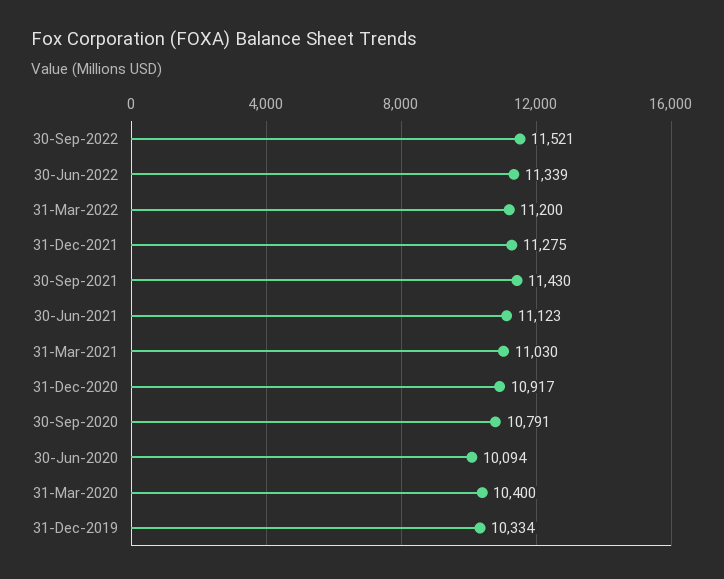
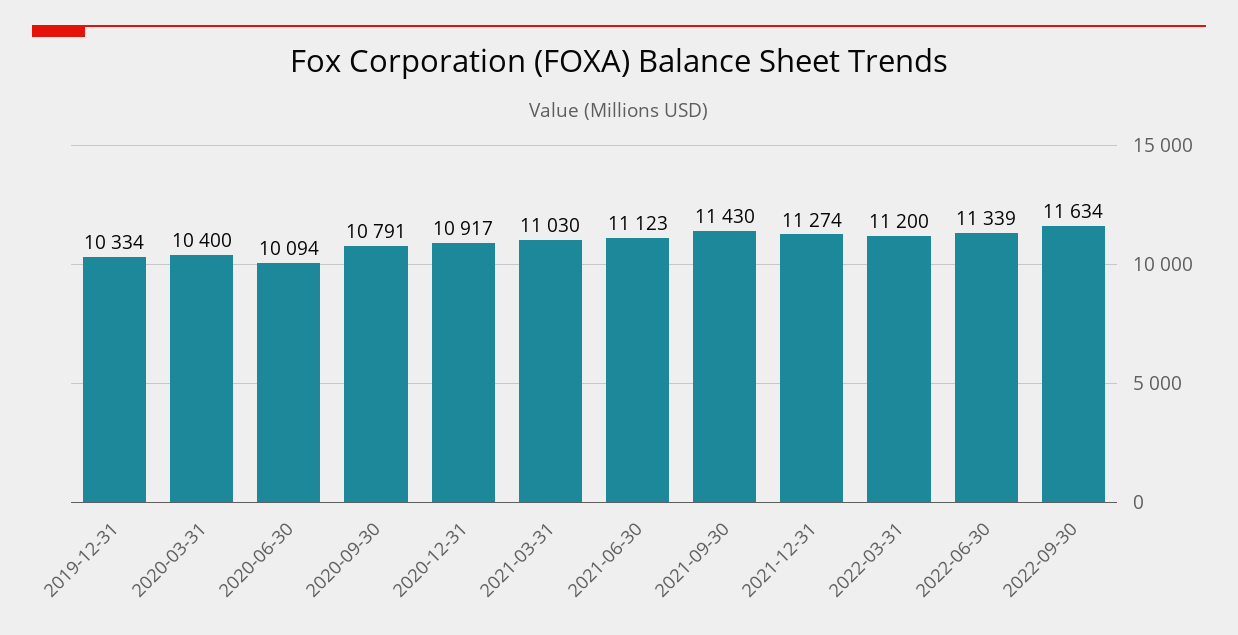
30-Sep-2022: 11521 -> 11634
31-Dec-2021: 11275 -> 11274

